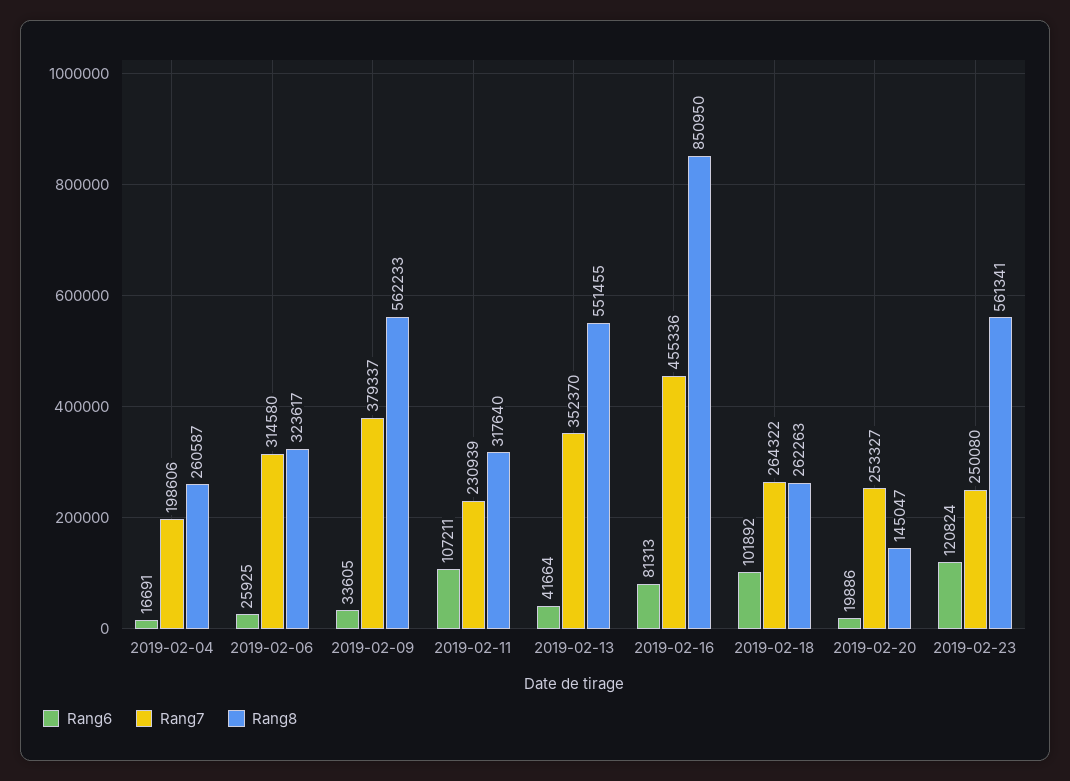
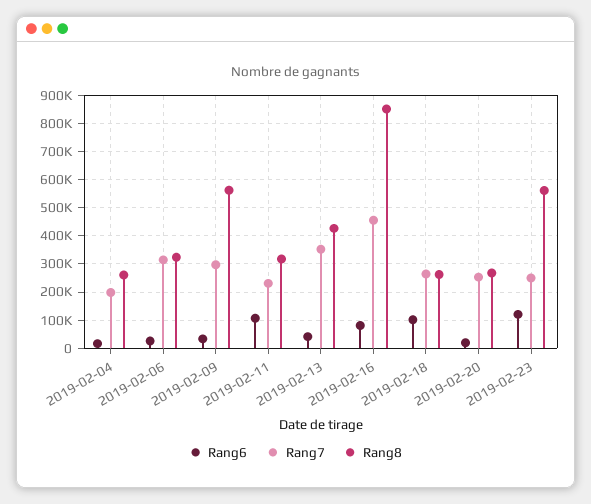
Rang7, 2019-02-09: 379337 -> 300000
Rang8, 2019-02-13: 551455 -> 425000
Rang8, 2019-02-20: 145047 -> 275000

